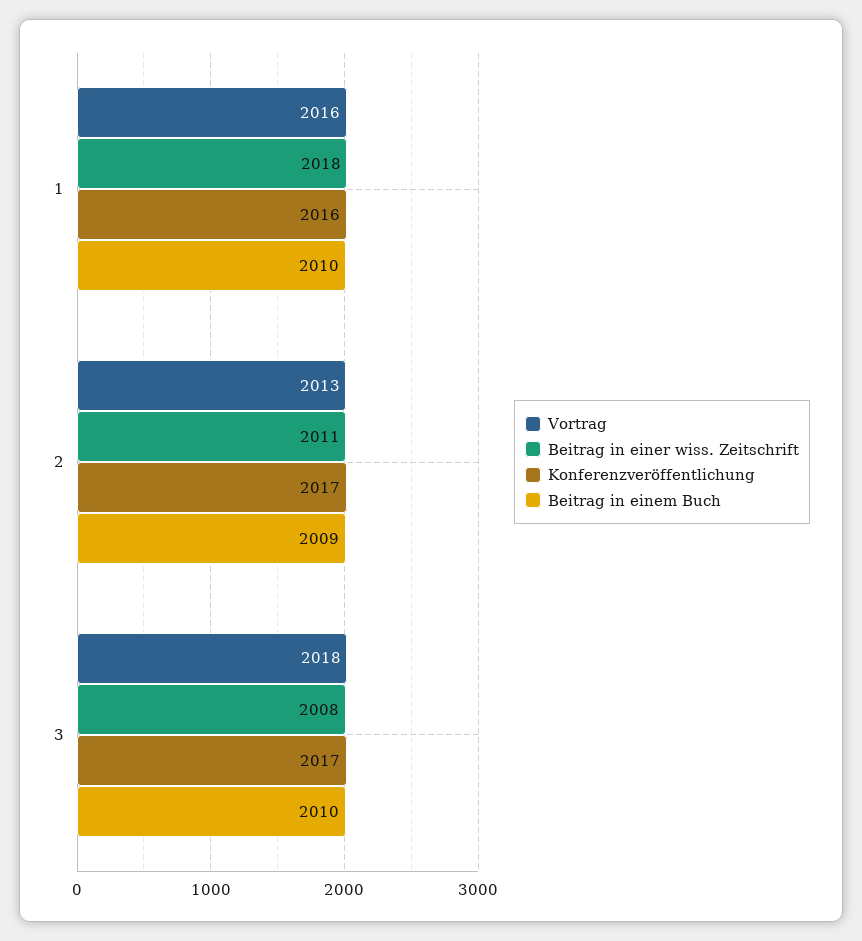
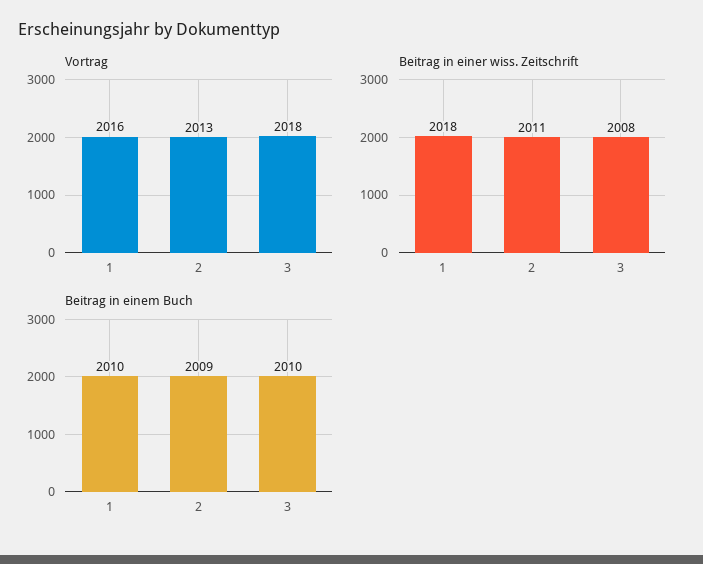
Konferenzveröffentlichung, 1: 2016 -> none
Konferenzveröffentlichung, 2: 2017 -> none
Konferenzveröffentlichung, 3: 2017 -> none

